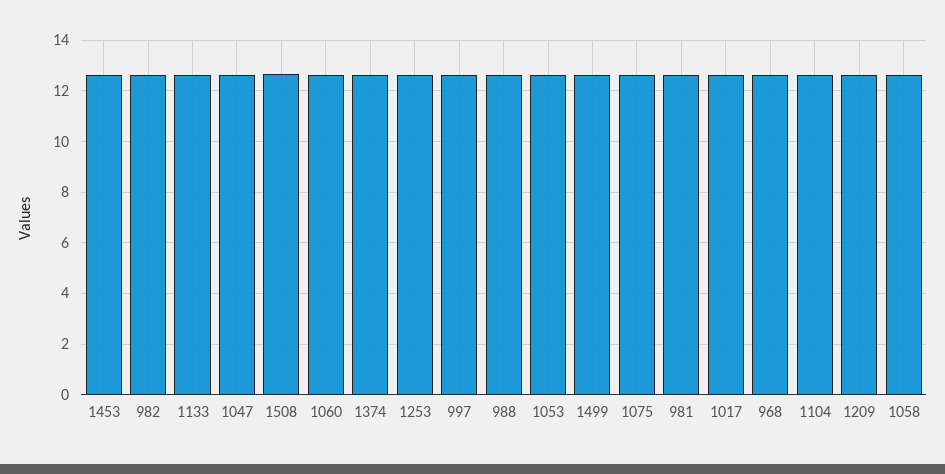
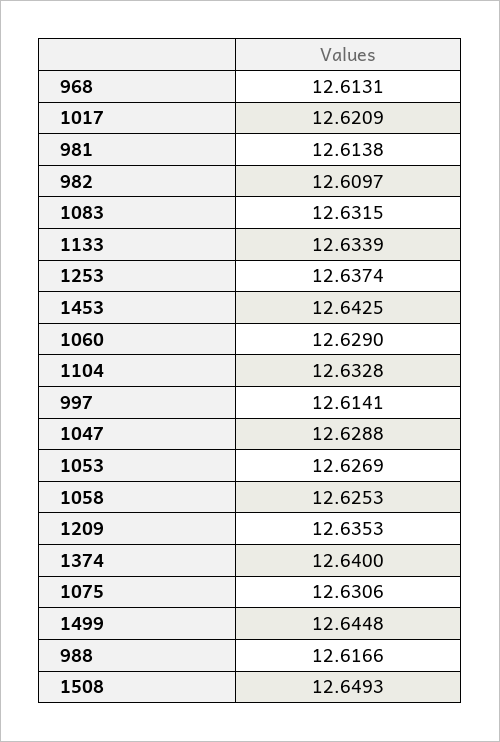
1083: none -> 12.6315

